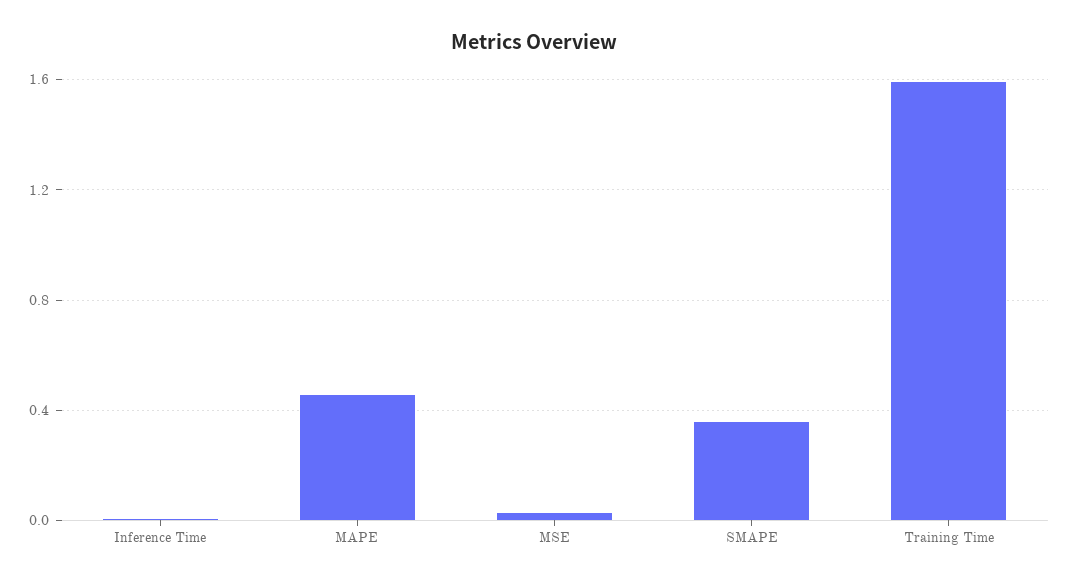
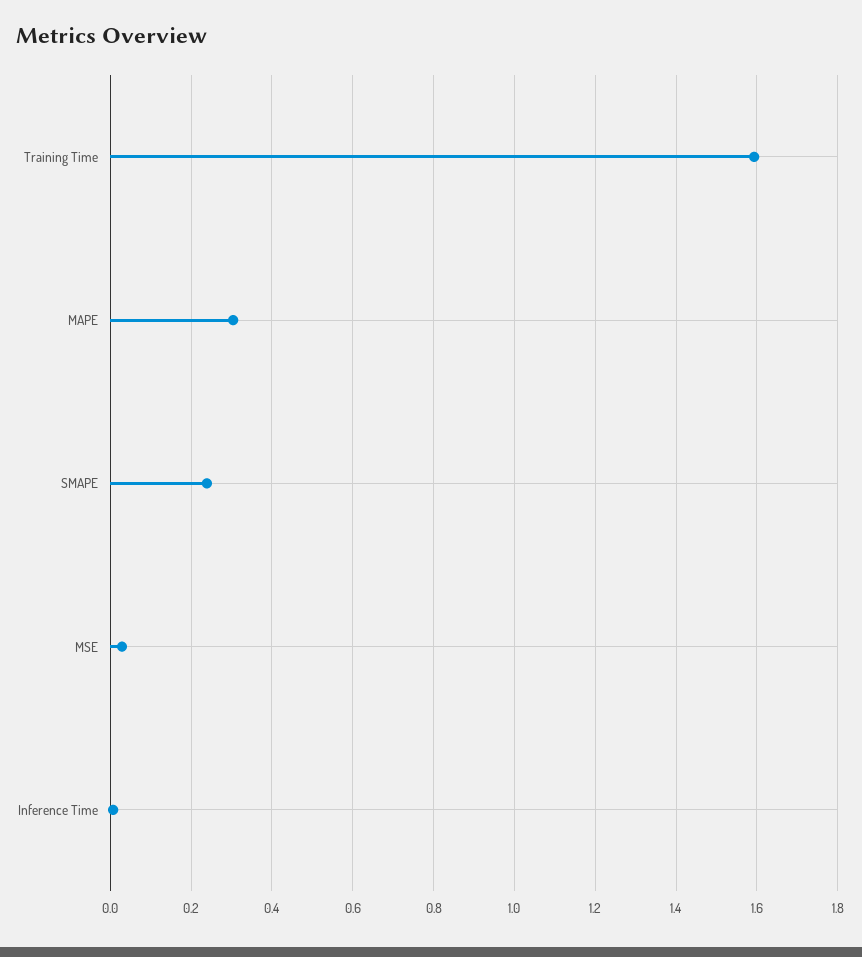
MAPE: 0.45 -> 0.3
SMAPE: 0.35 -> 0.24

